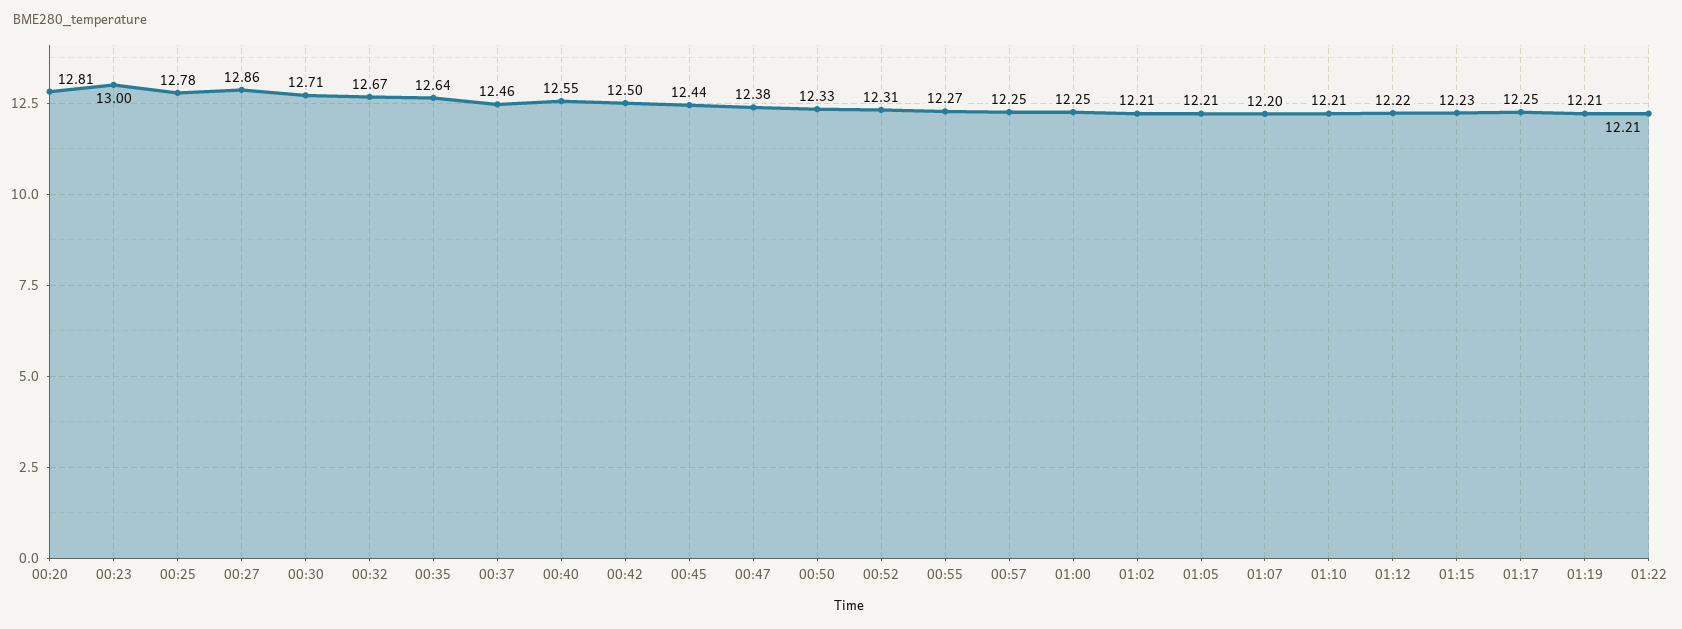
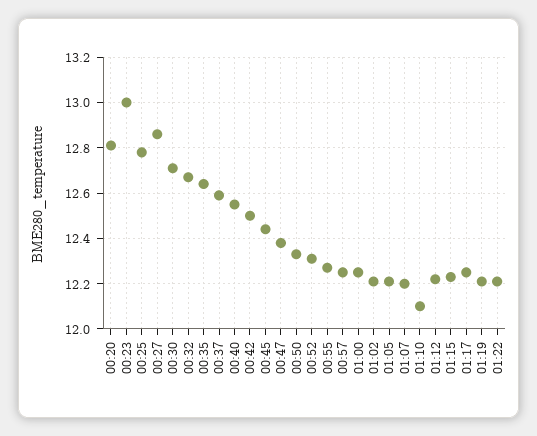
00:37: 12.46 -> 12.6
01:10: 12.21 -> 12.1

